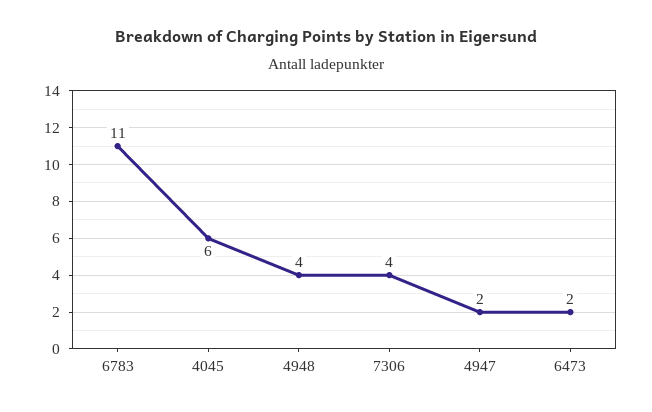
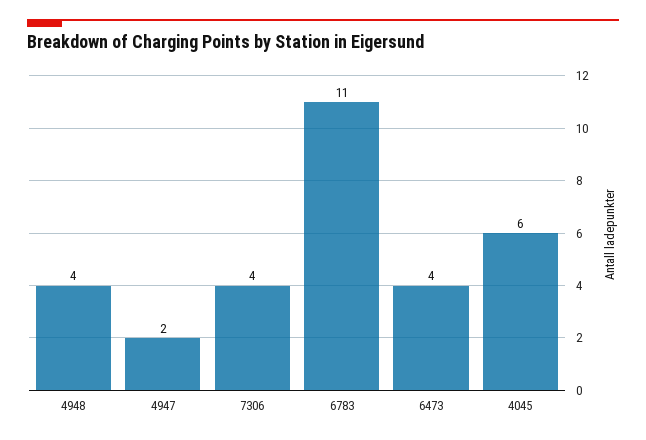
6473: 2 -> 4

